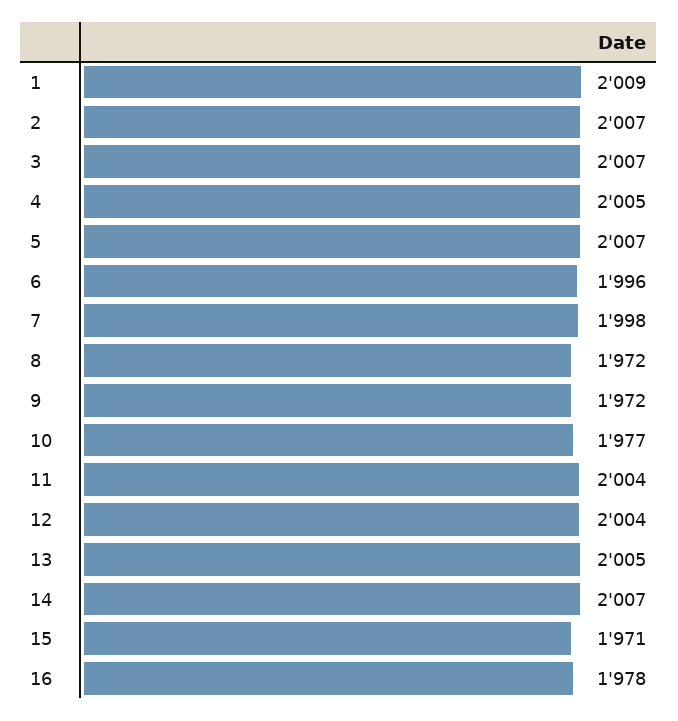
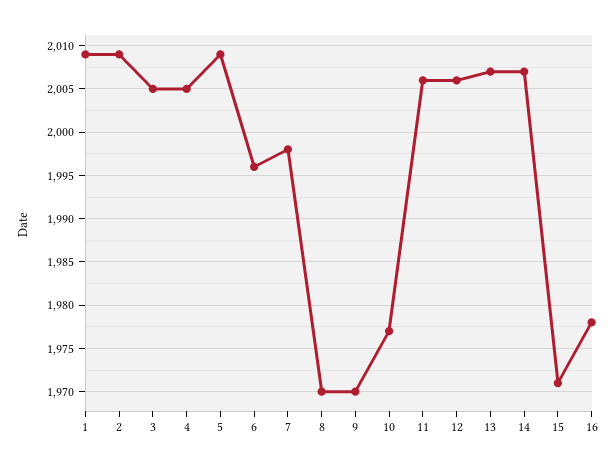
2: 2007 -> 2009
3: 2007 -> 2005
5: 2007 -> 2009
8: 1972 -> 1970
9: 1972 -> 1970
11: 2004 -> 2006
12: 2004 -> 2006
13: 2005 -> 2007

